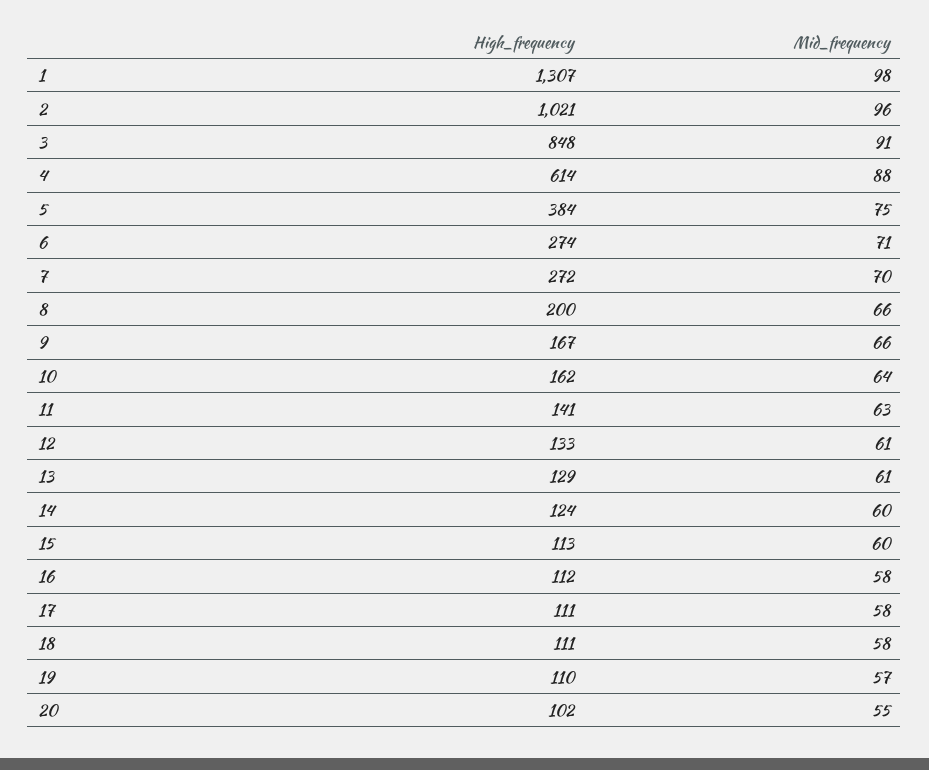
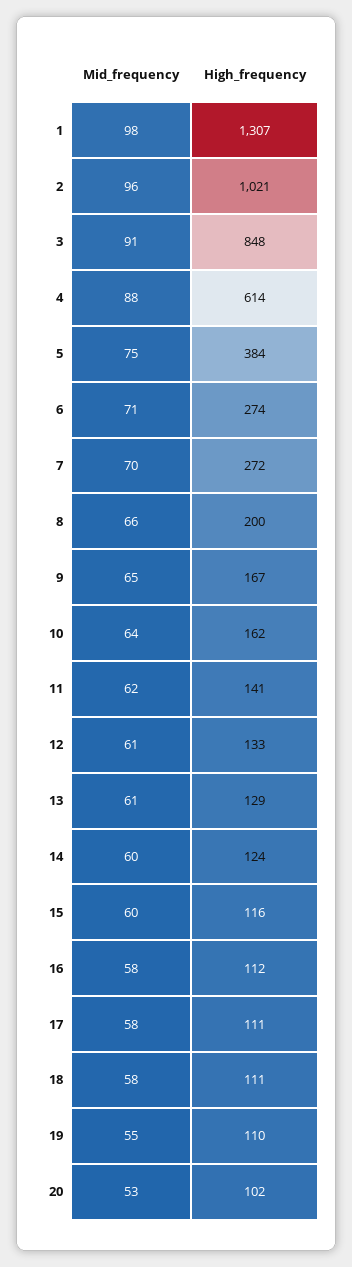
Mid_frequency, 9: 66 -> 65
Mid_frequency, 11: 63 -> 62
High_frequency, 15: 113 -> 116
Mid_frequency, 19: 57 -> 55
Mid_frequency, 20: 55 -> 53

